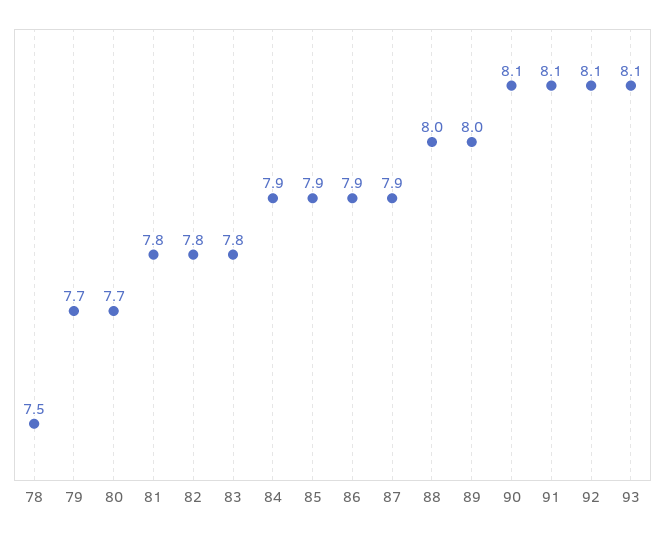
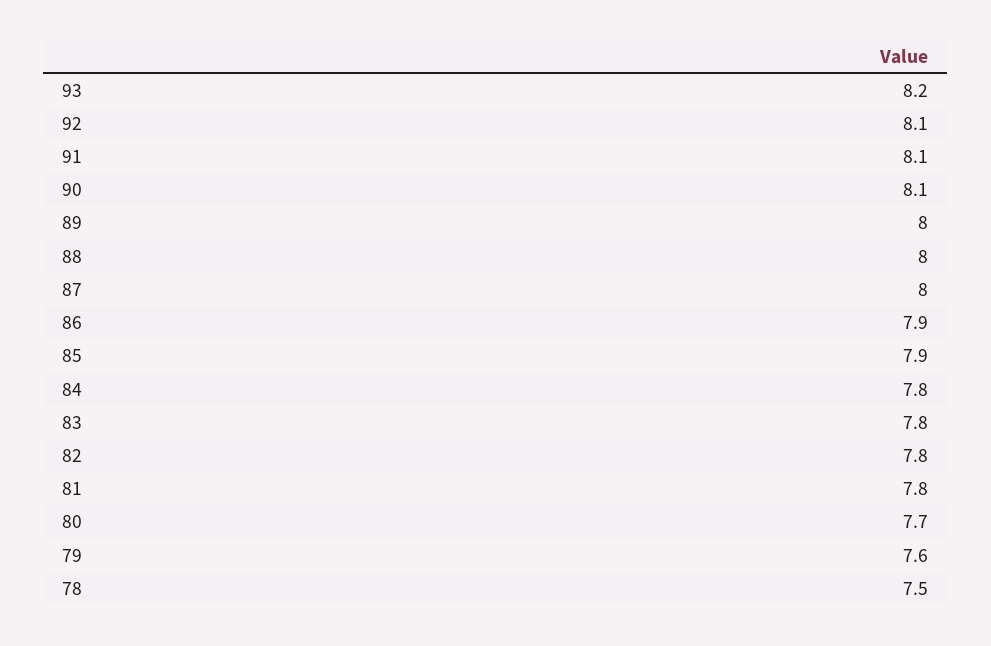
79: 7.7 -> 7.6
84: 7.9 -> 7.8
87: 7.9 -> 8
93: 8.1 -> 8.2

